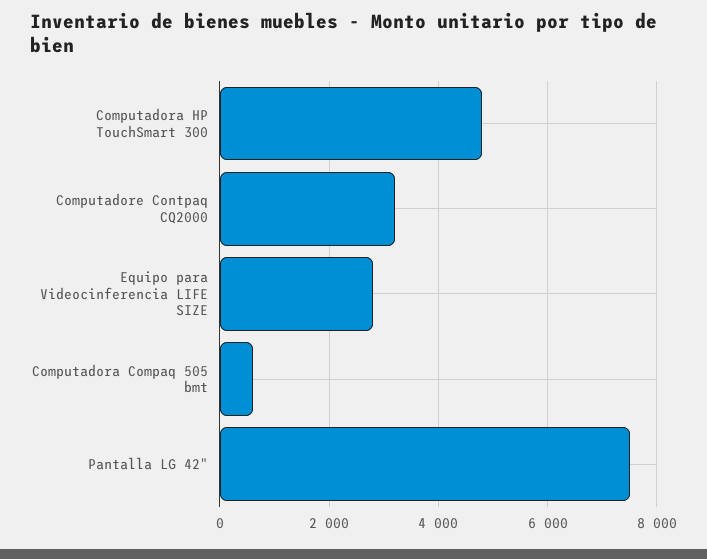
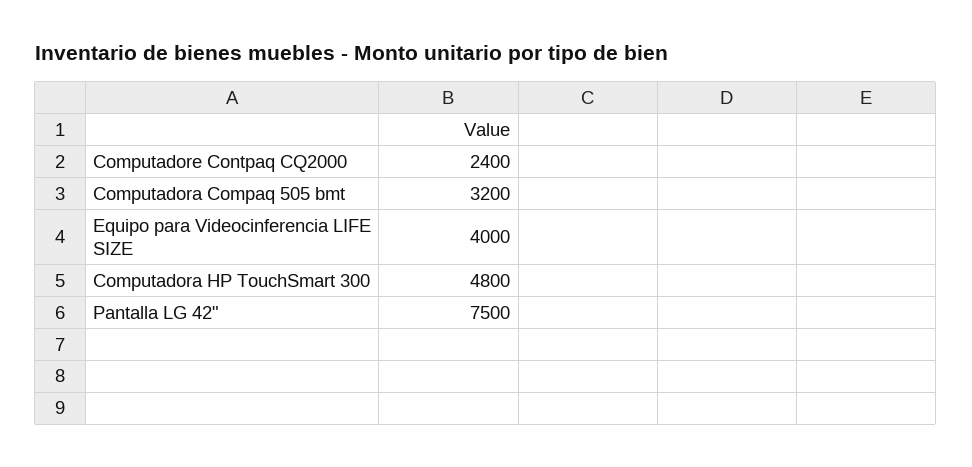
Computadore Contpaq CQ2000: 3200 -> 2400
Equipo para Videocinferencia LIFE SIZE: 2800 -> 4000
Computadora Compaq 505 bmt: 600 -> 3200

